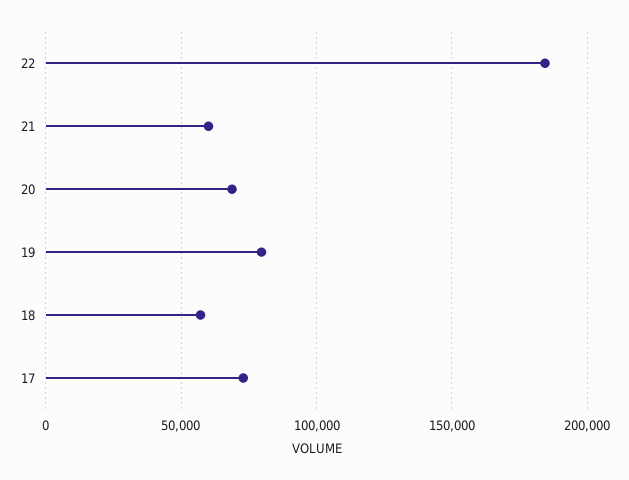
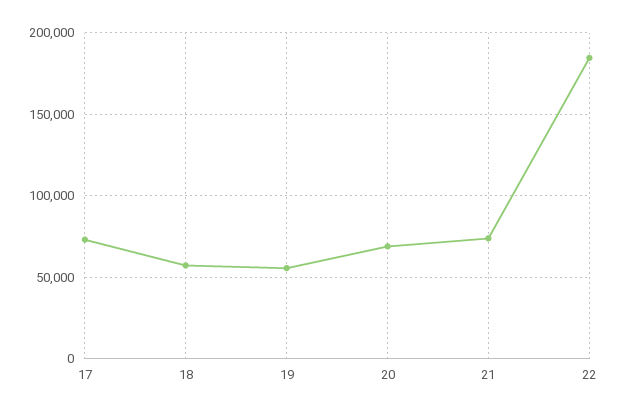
21: 60000 -> 75000
19: 80000 -> 55000

